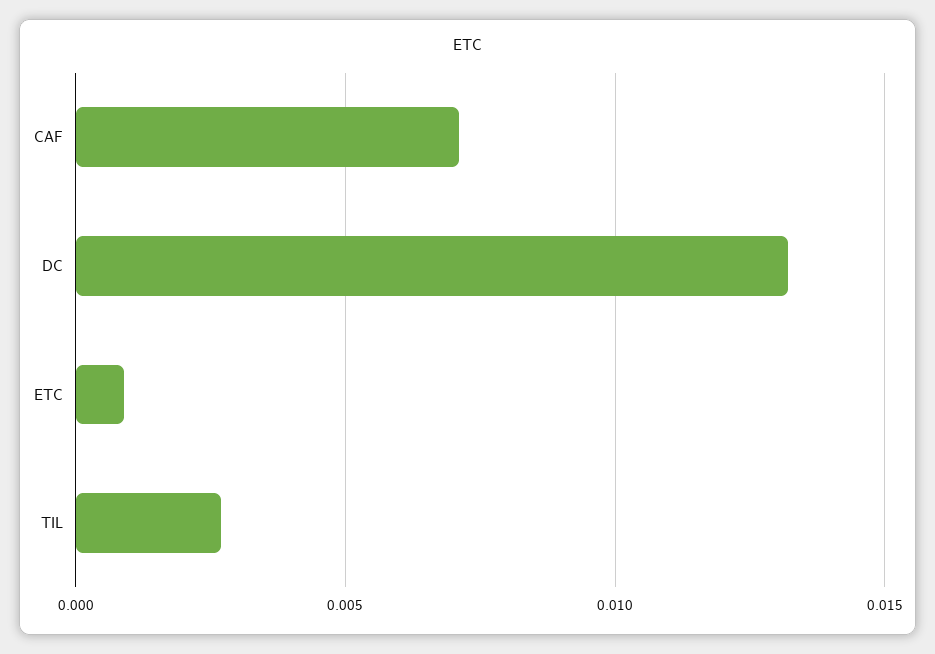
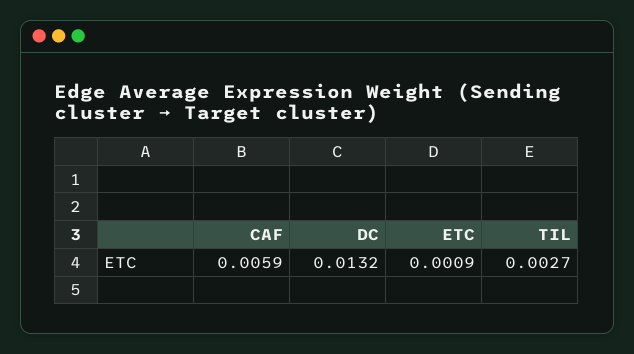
CAF: 0.007 -> 0.0059

